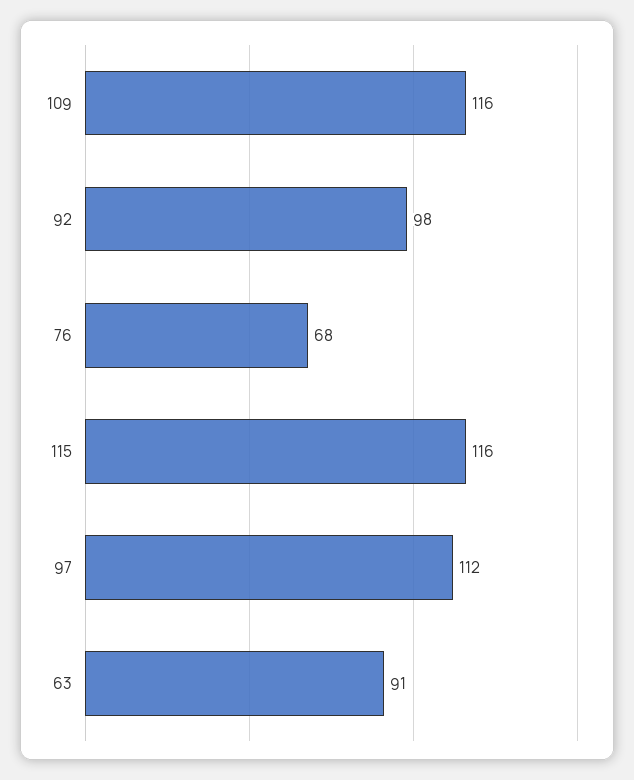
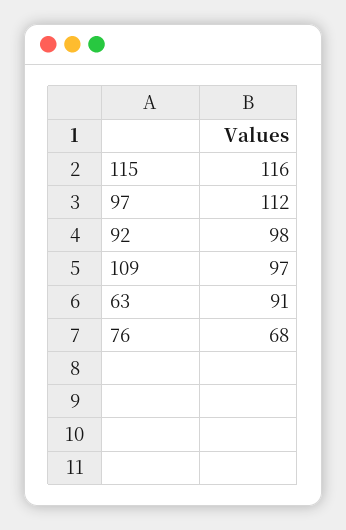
109: 116 -> 97

